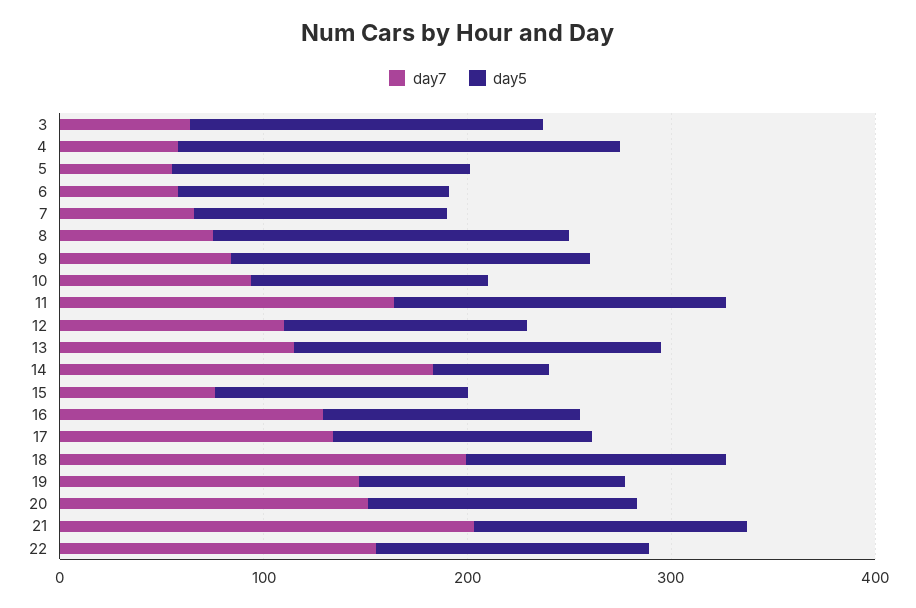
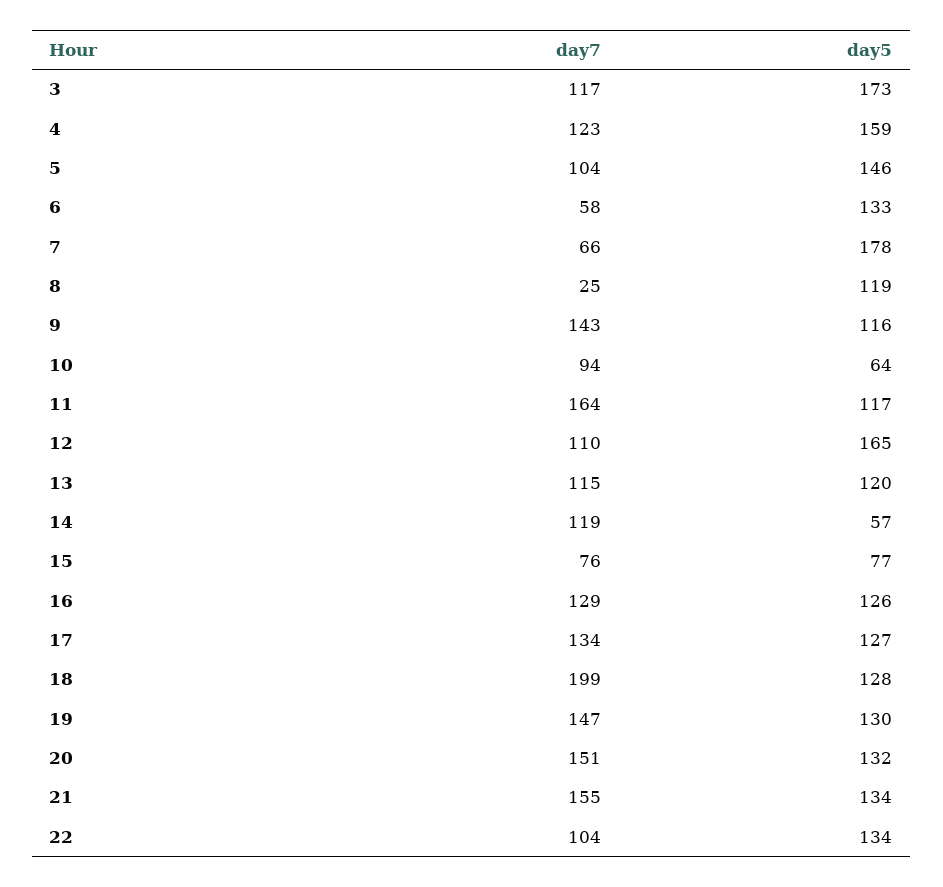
day7, 3: 60 -> 117
day7, 4: 60 -> 123
day5, 4: 220 -> 159
day7, 5: 60 -> 104
day5, 7: 120 -> 178
day7, 8: 80 -> 25
day5, 8: 180 -> 119
day7, 9: 80 -> 143
day5, 9: 180 -> 116
day5, 10: 120 -> 64
day5, 11: 160 -> 117
day5, 12: 120 -> 165
day5, 13: 180 -> 120
day7, 14: 180 -> 119
day5, 15: 120 -> 77
day7, 21: 200 -> 155
day7, 22: 160 -> 104

